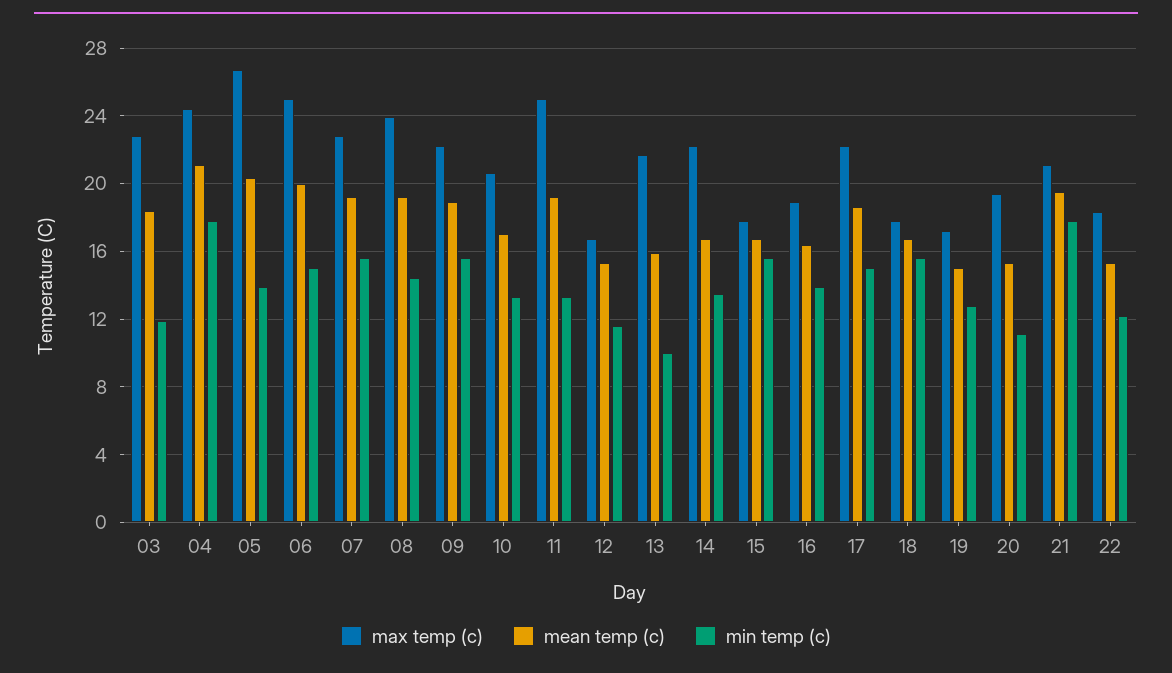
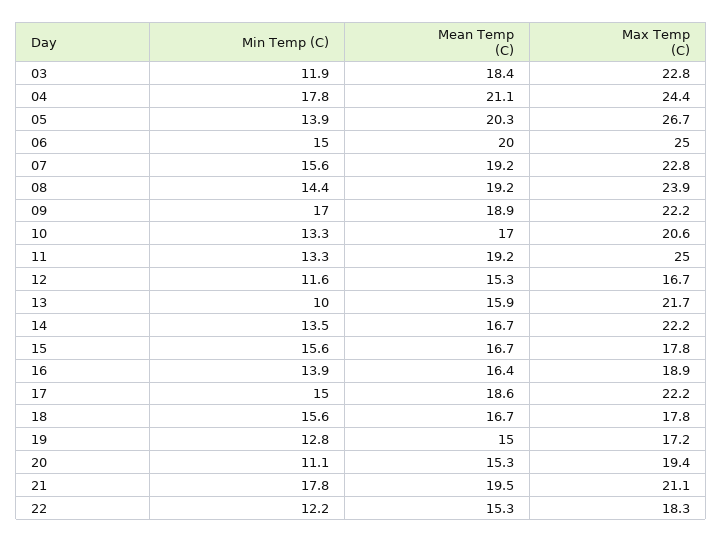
min temp (c), 09: 15.5 -> 17

